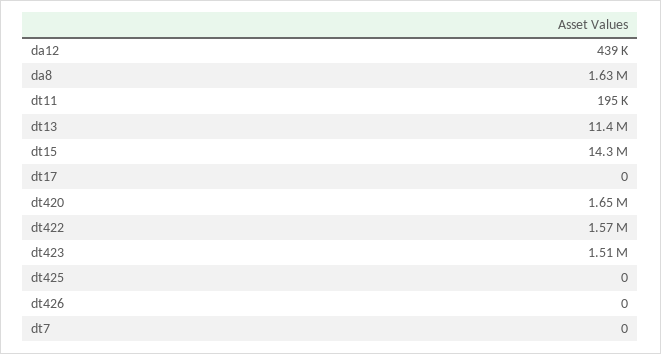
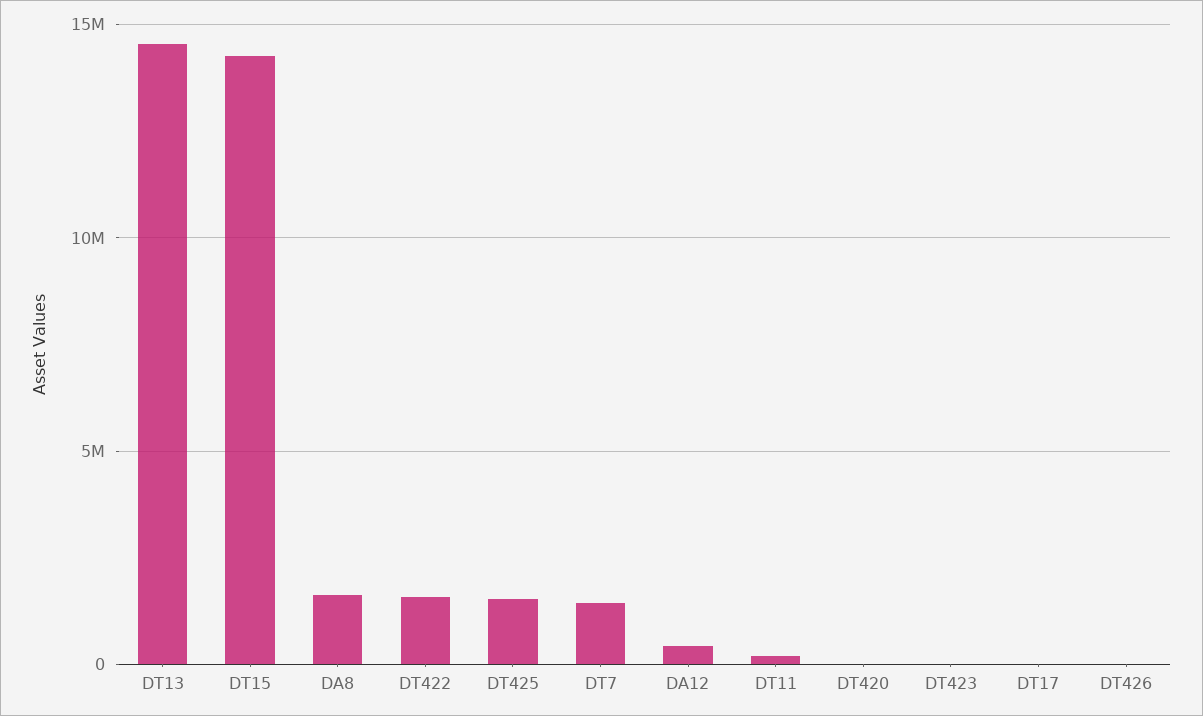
dt13: 11400000 -> 14500000
dt420: 1650000 -> 0
dt423: 1510000 -> 0
dt425: 0 -> 1500000
dt7: 0 -> 1500000

